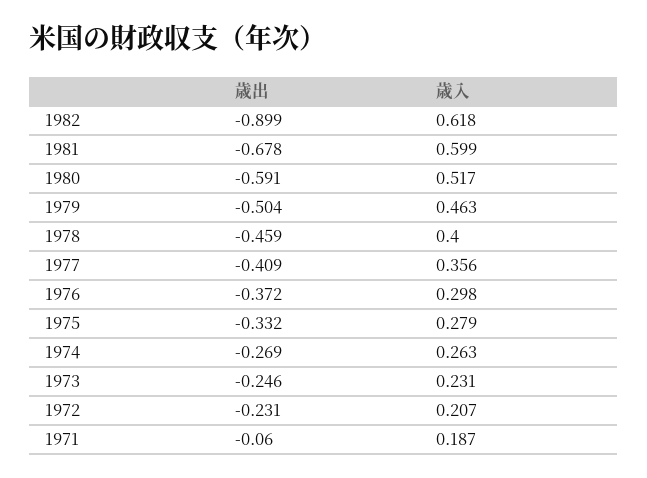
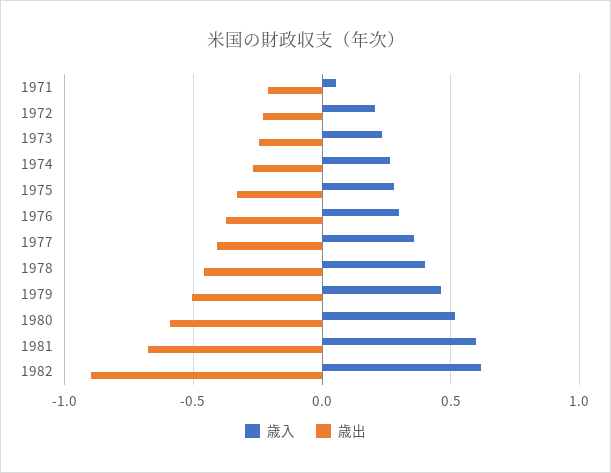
歳出, 1971: -0.06 -> -0.2
歳入, 1971: 0.187 -> 0.05

